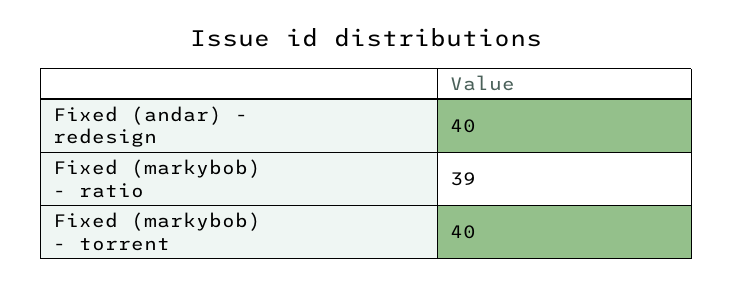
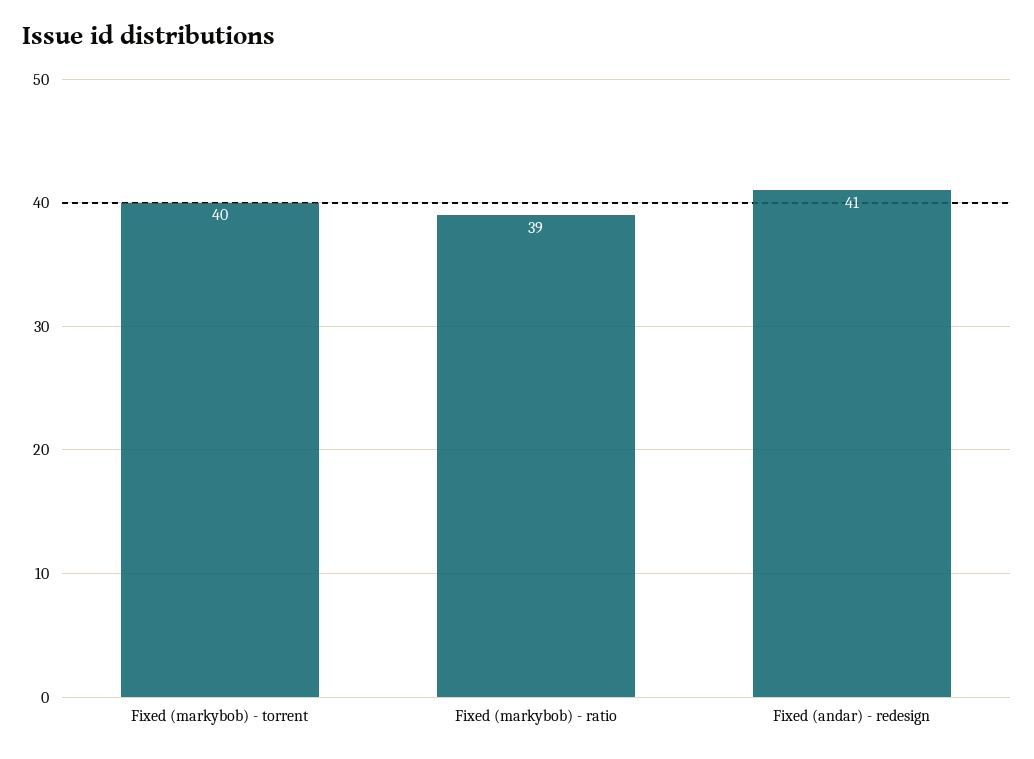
Fixed (andar) - redesign: 40 -> 41

